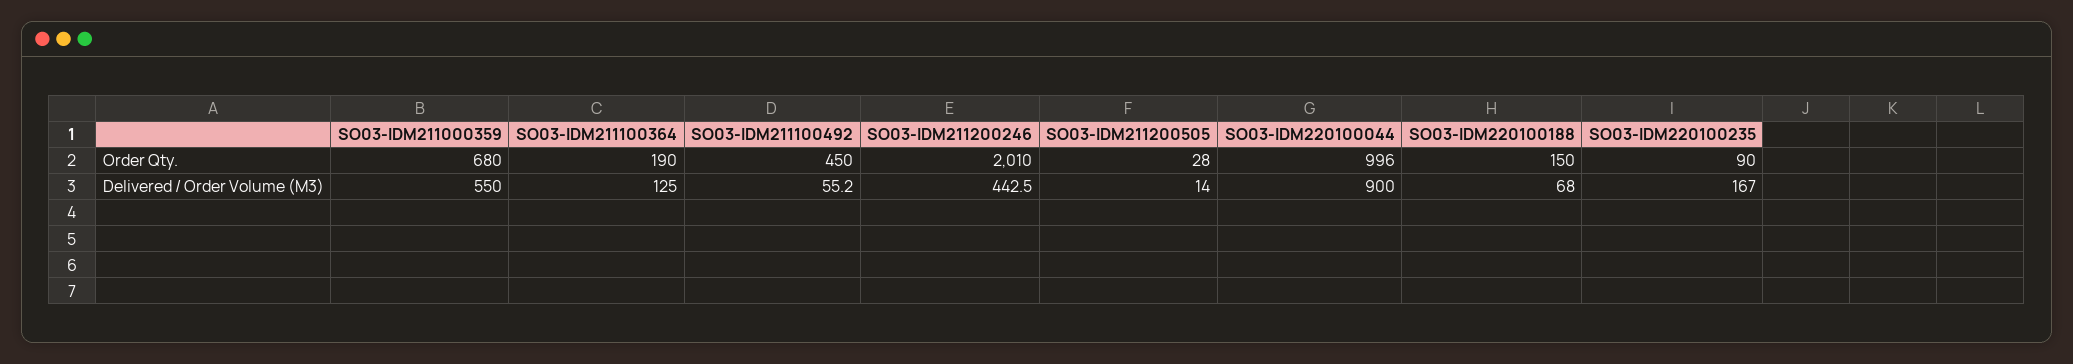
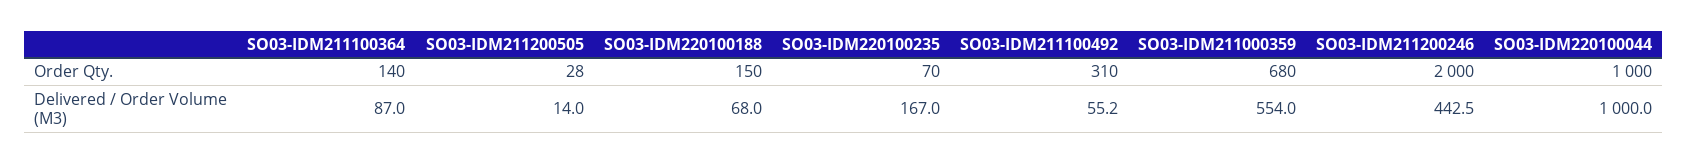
SO03-IDM211100364, Order Qty.: 190 -> 140
SO03-IDM211100492, Order Qty.: 450 -> 310
SO03-IDM211200246, Order Qty.: 2010 -> 2000
SO03-IDM220100044, Order Qty.: 996 -> 1000
SO03-IDM220100235, Order Qty.: 90 -> 70
SO03-IDM211000359, Delivered / Order Volume (M3): 550 -> 554
SO03-IDM211100364, Delivered / Order Volume (M3): 125 -> 87
SO03-IDM220100044, Delivered / Order Volume (M3): 900 -> 1000

